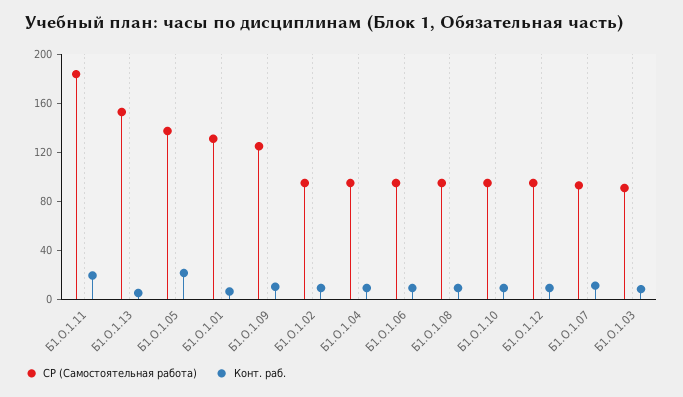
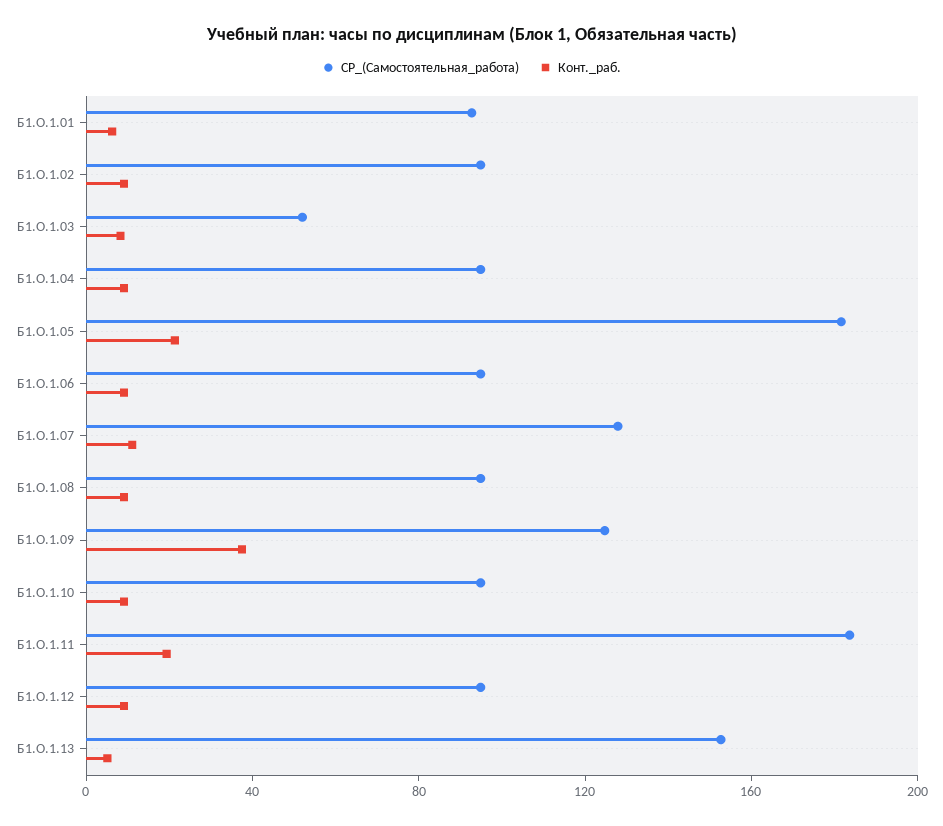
СР (Самостоятельная работа), Б1.О.1.05: 140 -> 180
СР (Самостоятельная работа), Б1.О.1.01: 130 -> 90
Конт. раб., Б1.О.1.09: 10 -> 40
СР (Самостоятельная работа), Б1.О.1.07: 90 -> 130
СР (Самостоятельная работа), Б1.О.1.03: 90 -> 50

